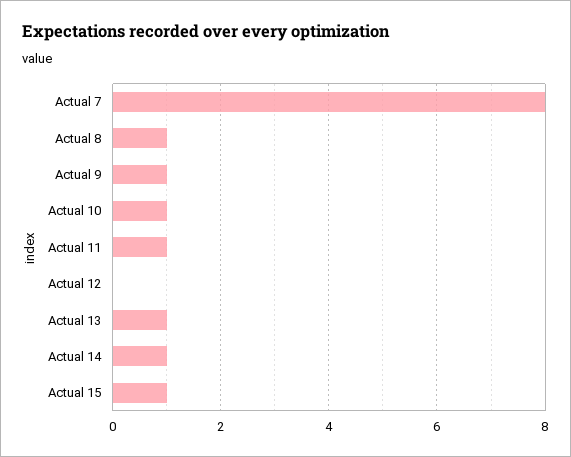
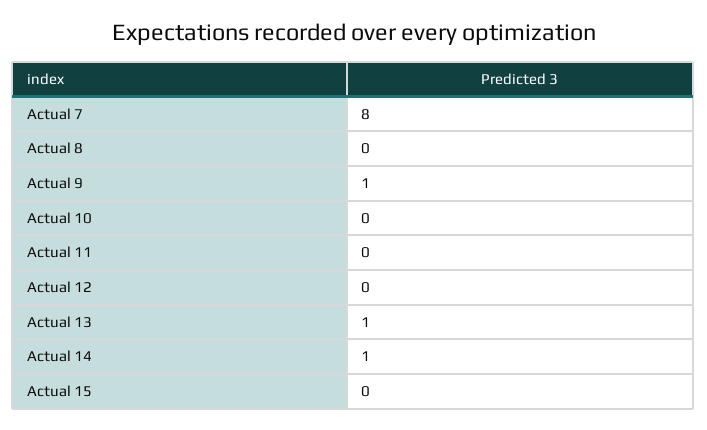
Actual 8: 1 -> 0
Actual 10: 1 -> 0
Actual 11: 1 -> 0
Actual 15: 1 -> 0

